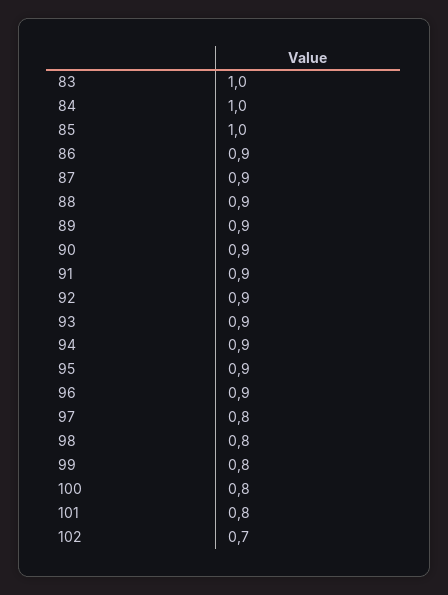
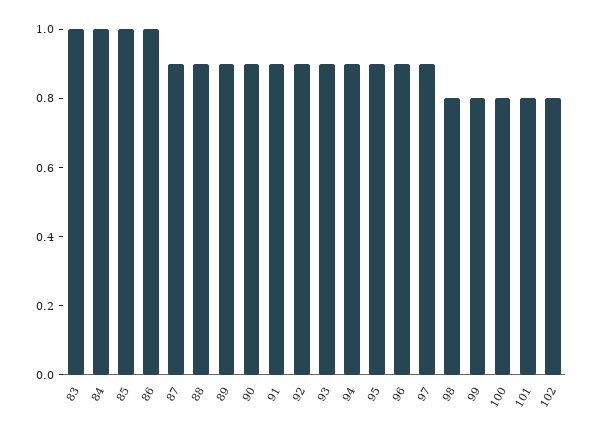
86: 0.9 -> 1
97: 0.8 -> 0.9
102: 0.7 -> 0.8

